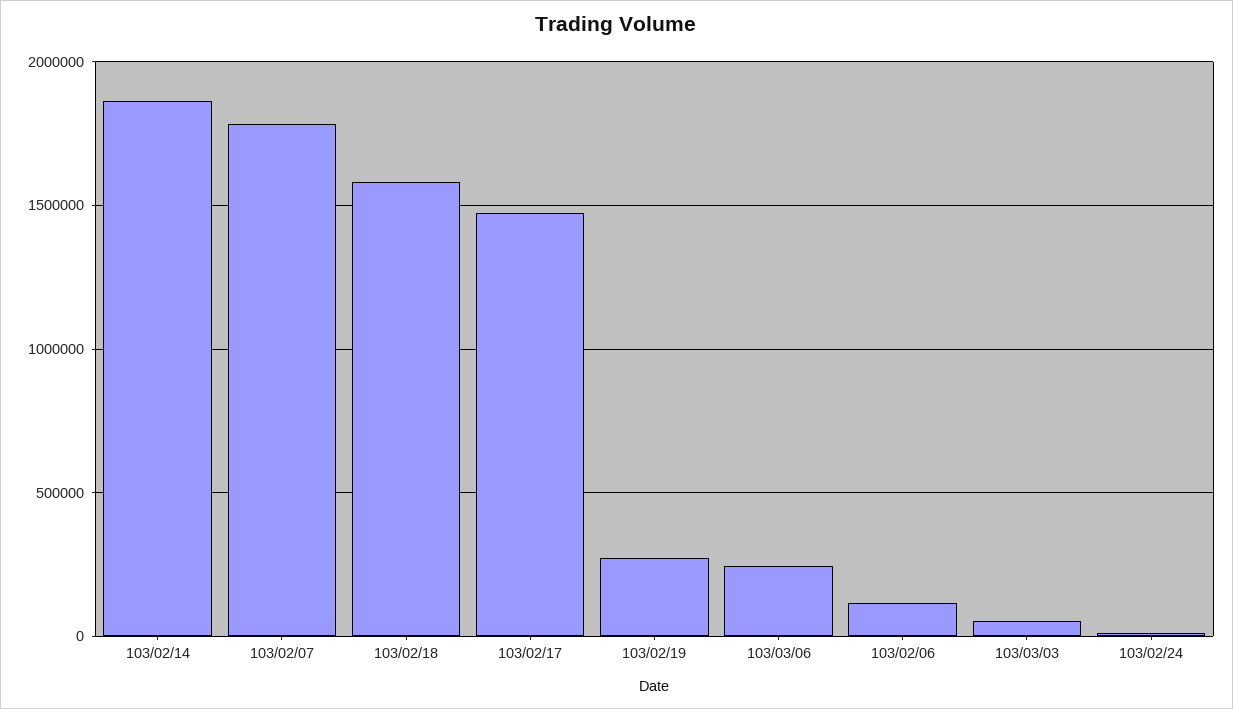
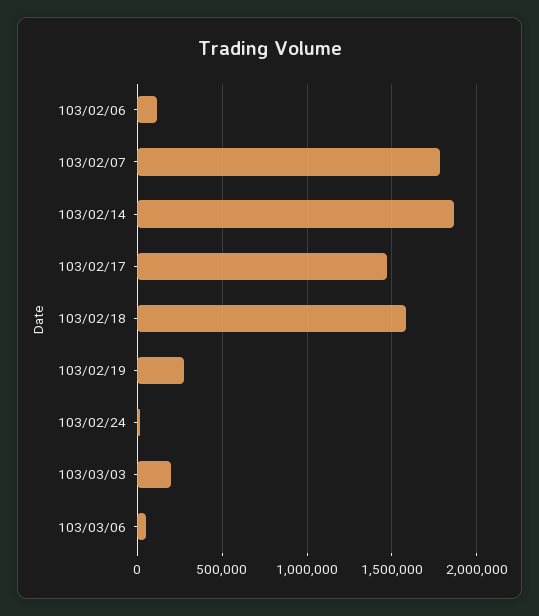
103/03/06: 250000 -> 50000
103/03/03: 50000 -> 200000

